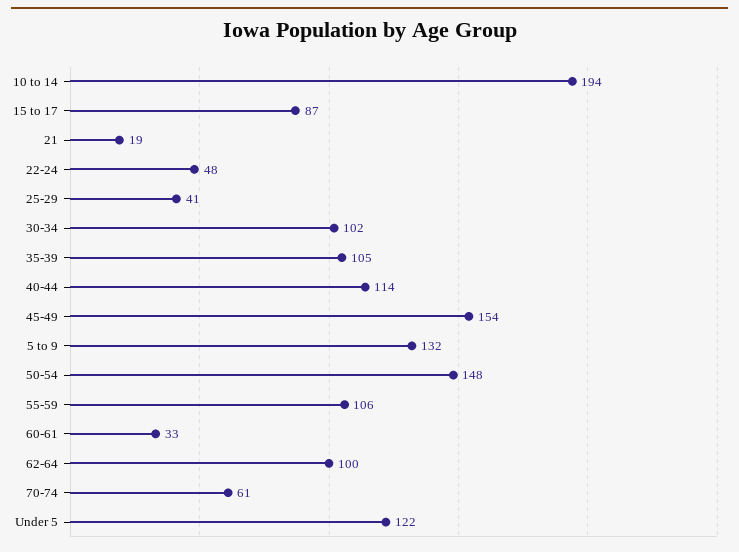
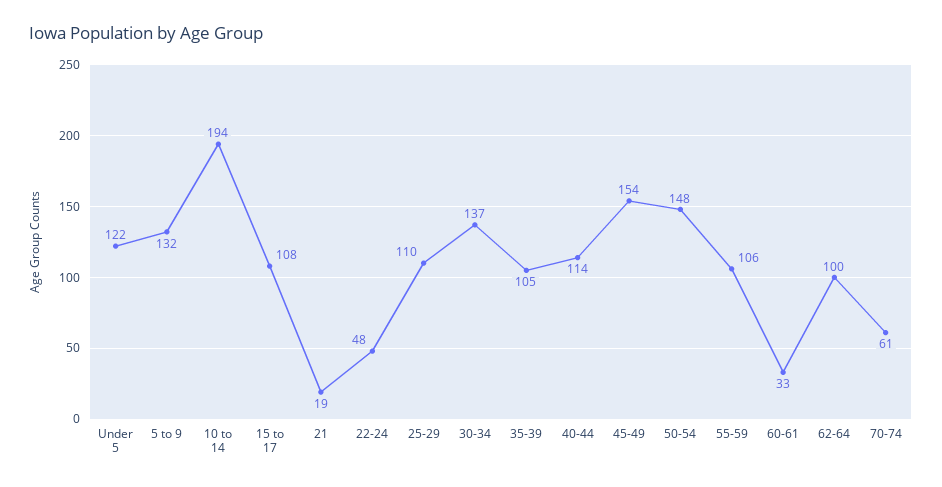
15 to 17: 87 -> 108
25-29: 41 -> 110
30-34: 102 -> 137

